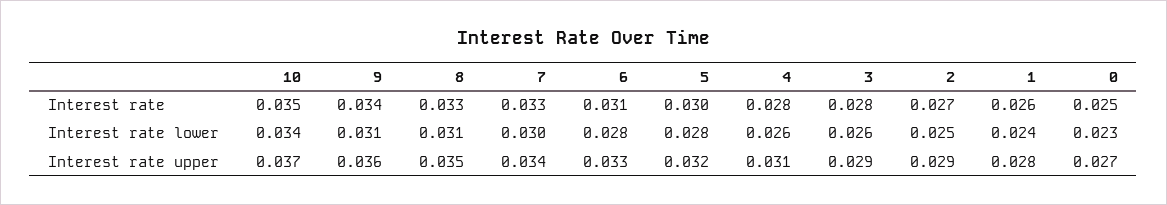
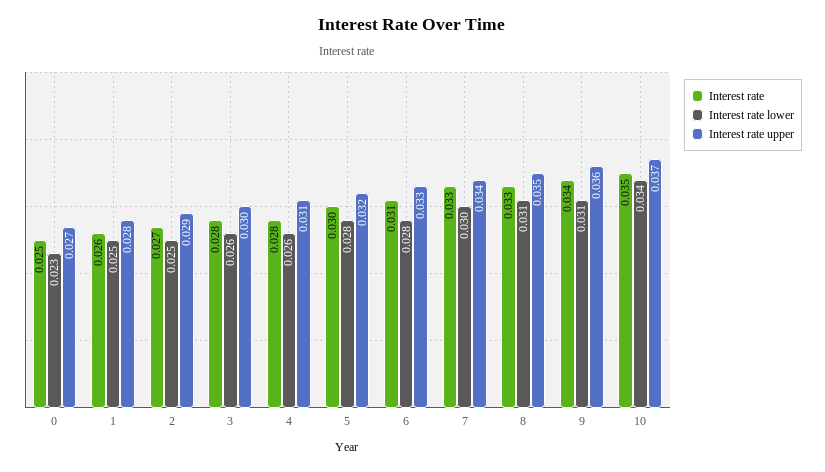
Interest rate lower, 1: 0.024 -> 0.025
Interest rate upper, 3: 0.029 -> 0.03

